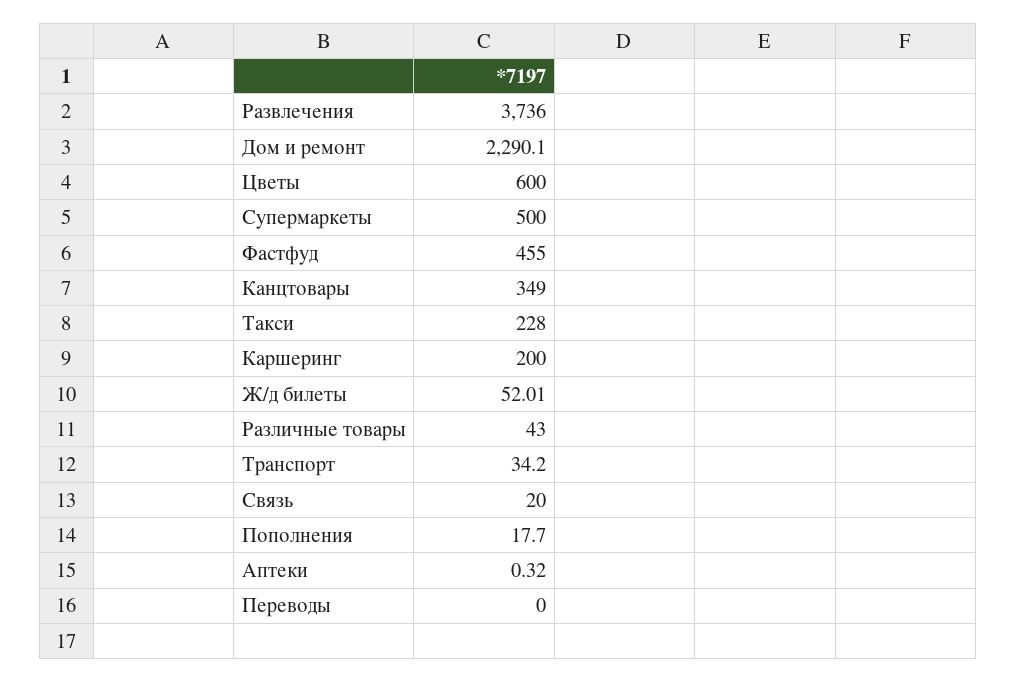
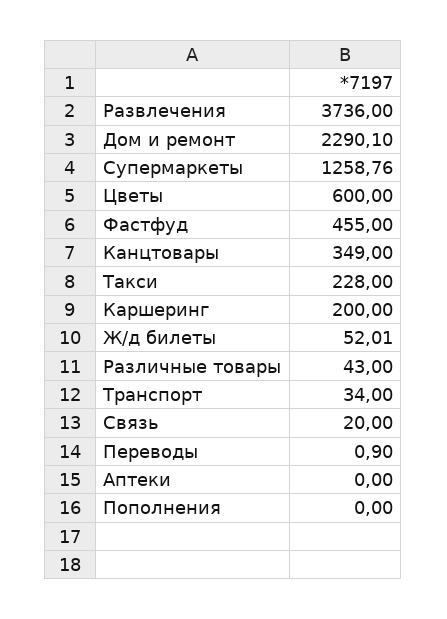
Супермаркеты: 500 -> 1258.76
Транспорт: 34.2 -> 34
Пополнения: 17.7 -> 0
Аптеки: 0.32 -> 0
Переводы: 0 -> 0.9

